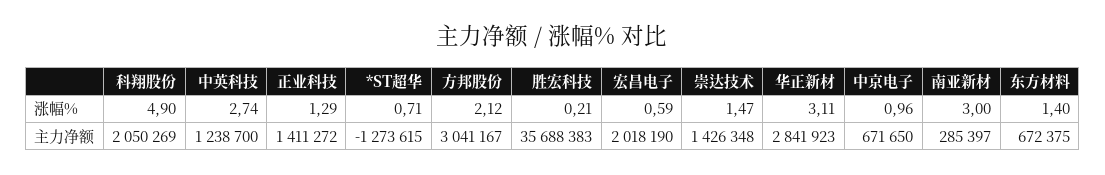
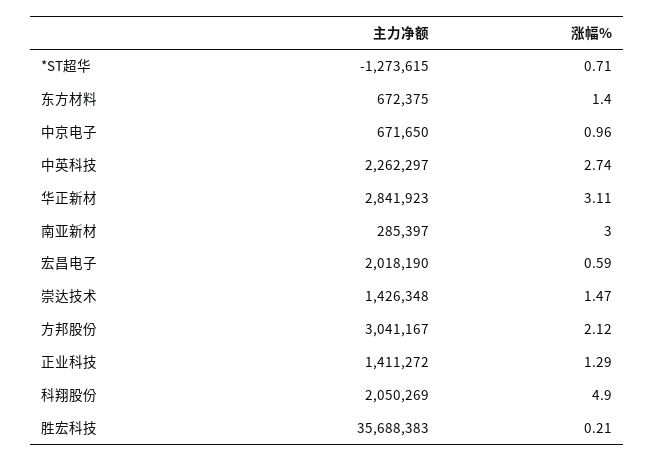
中英科技, 主力净额: 1238700 -> 2262297

